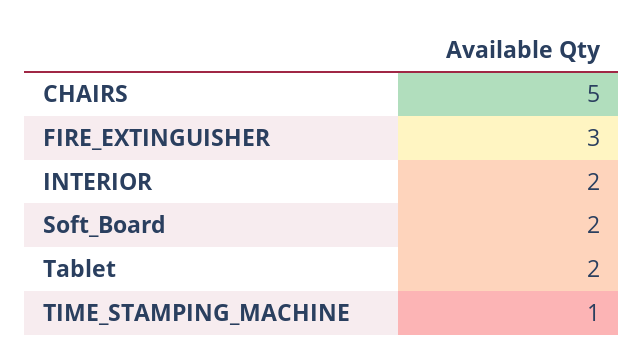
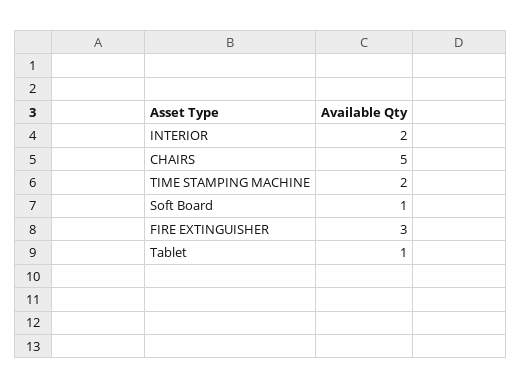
Soft_Board: 2 -> 1
Tablet: 2 -> 1
TIME_STAMPING_MACHINE: 1 -> 2

